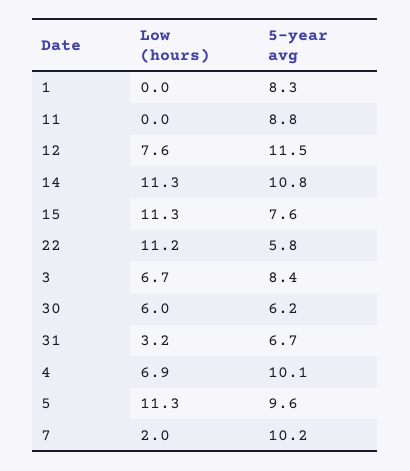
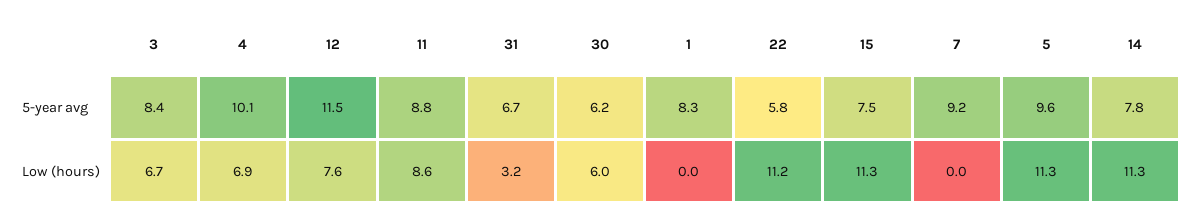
Low (hours), 11: 0 -> 8.6
5-year avg, 14: 10.8 -> 7.8
5-year avg, 15: 7.6 -> 7.5
Low (hours), 7: 2 -> 0
5-year avg, 7: 10.2 -> 9.2

